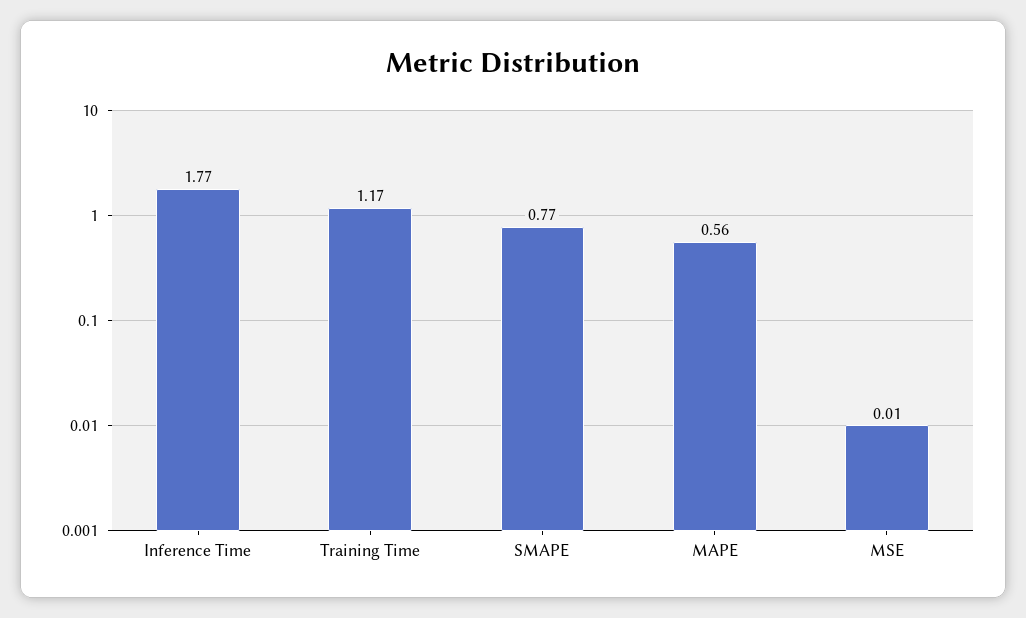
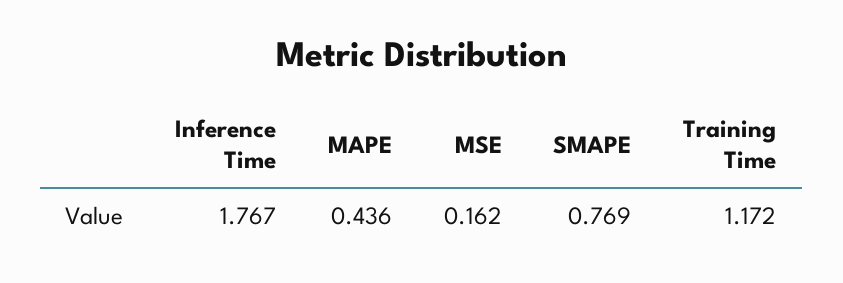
MAPE: 0.56 -> 0.436
MSE: 0.01 -> 0.162

